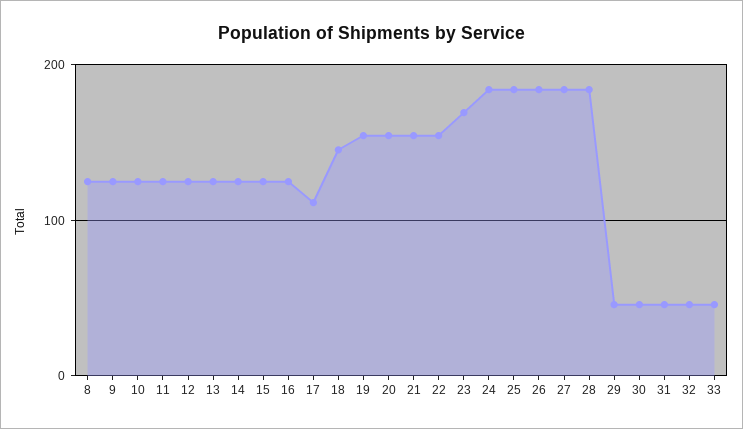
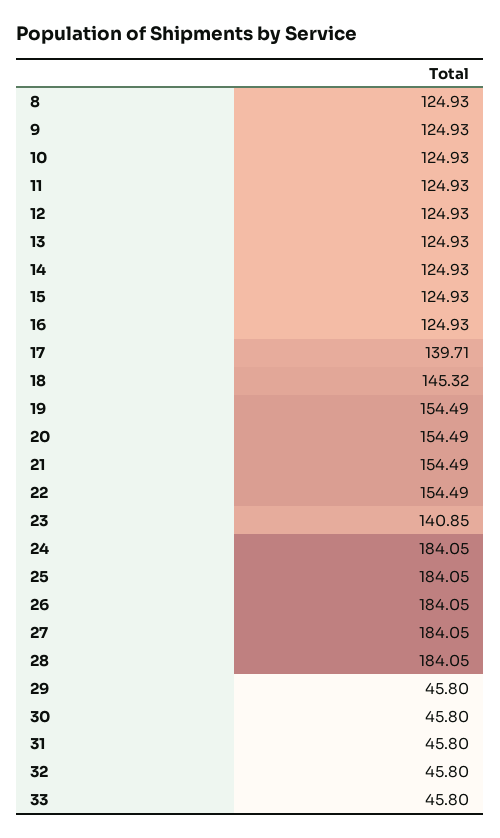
17: 110 -> 139.71
23: 170 -> 140.85

